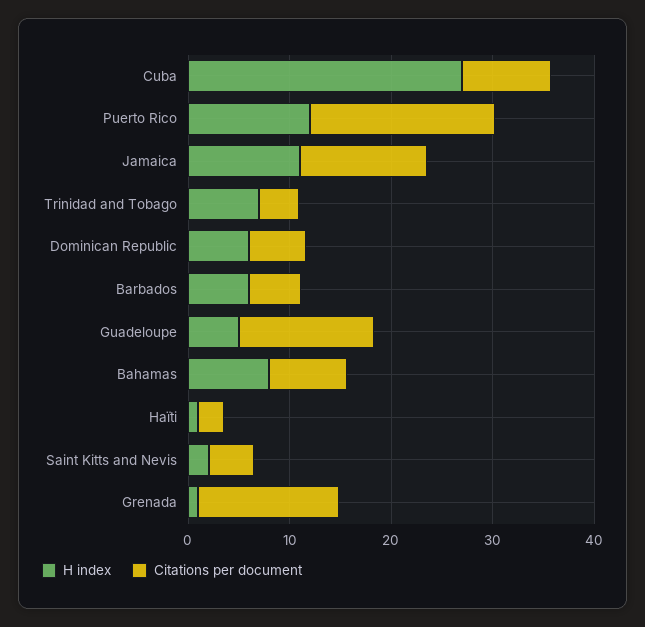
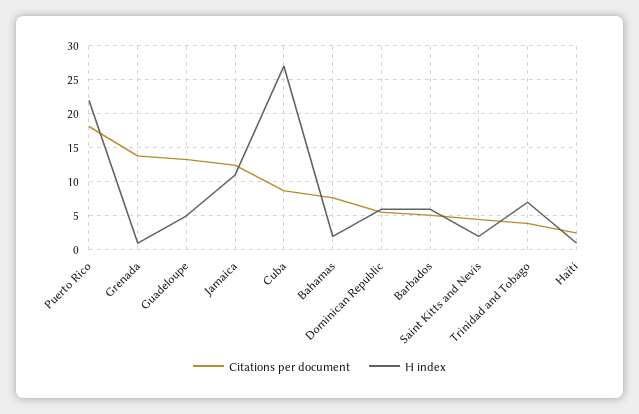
H index, Puerto Rico: 12 -> 22
H index, Bahamas: 8 -> 2

